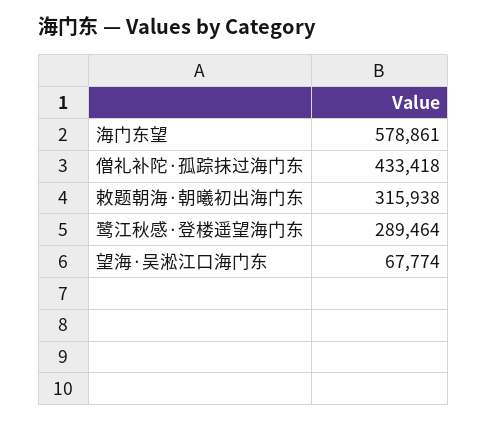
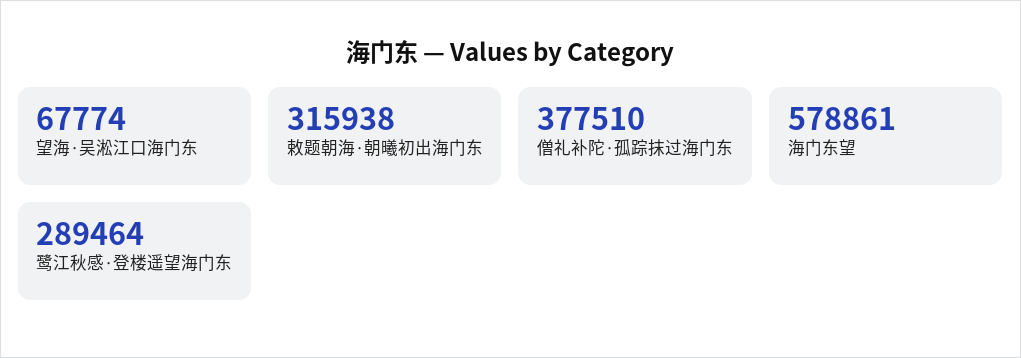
僧礼补陀·孤踪抹过海门东: 433418 -> 377510

